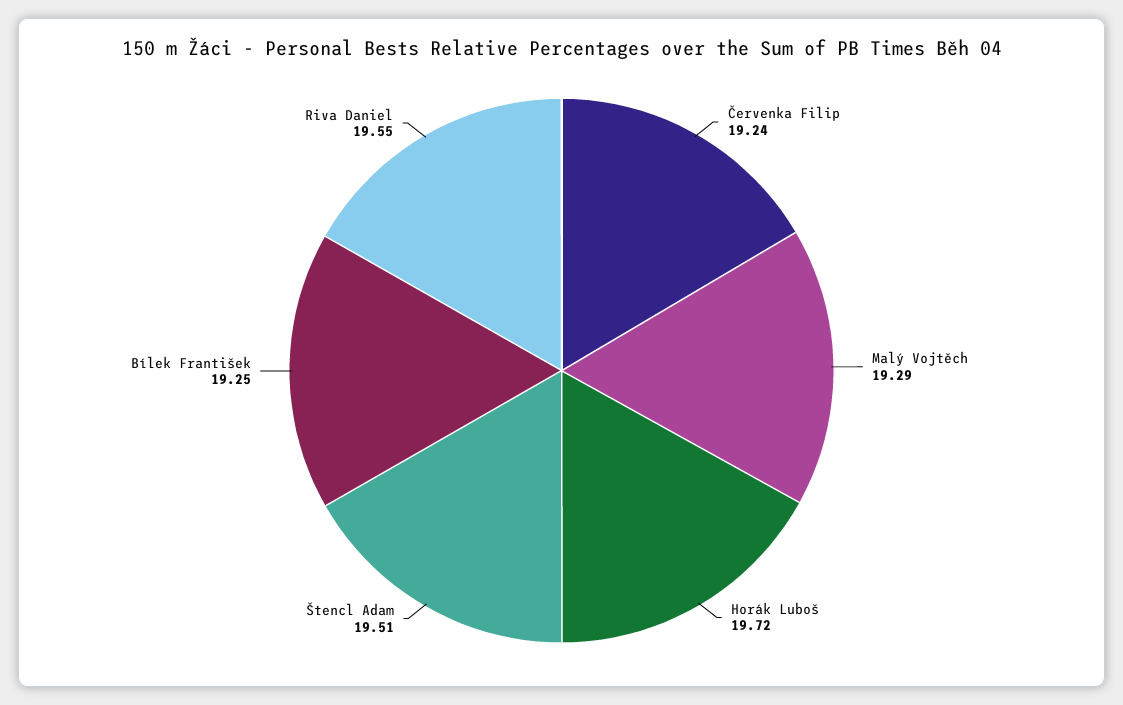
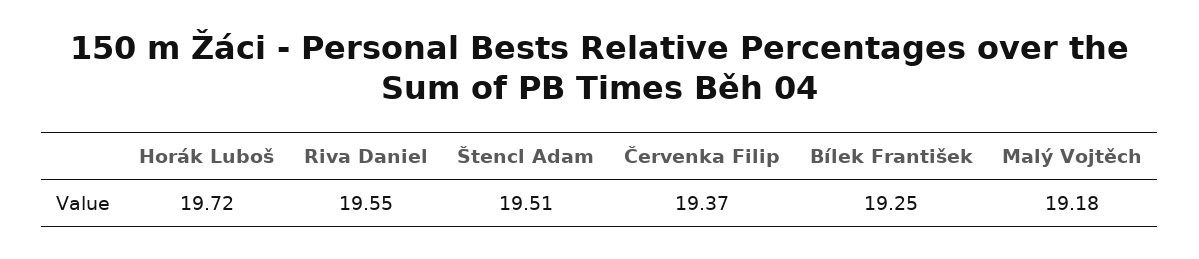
Červenka Filip: 19.24 -> 19.37
Malý Vojtěch: 19.29 -> 19.18

